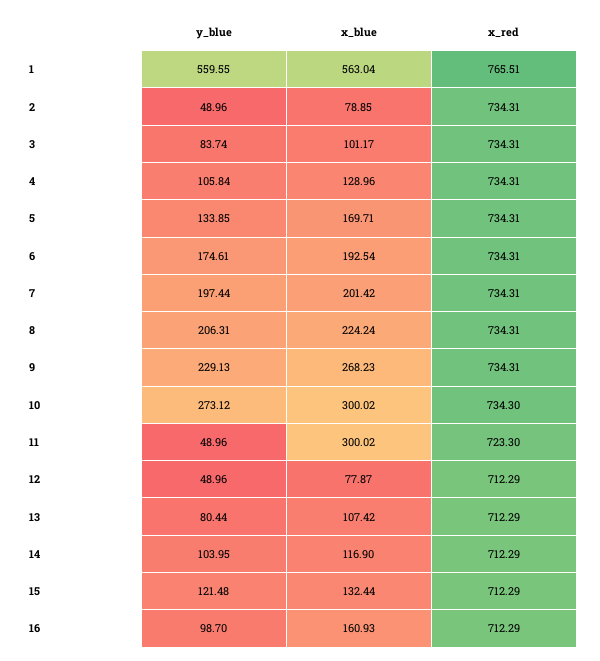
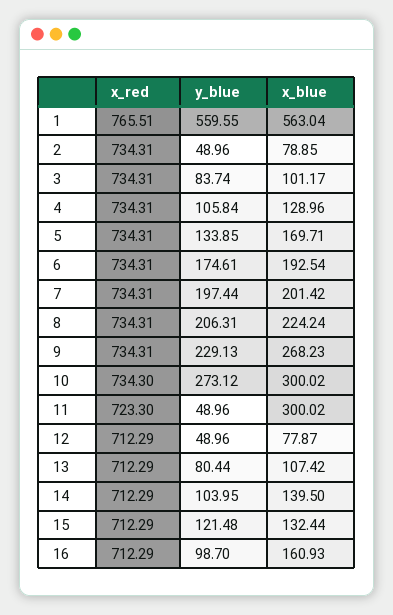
x_blue, 14: 116.9 -> 139.5

